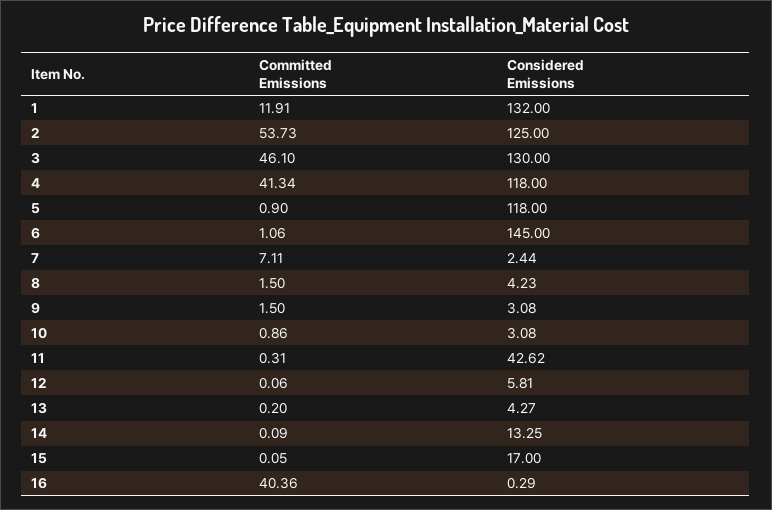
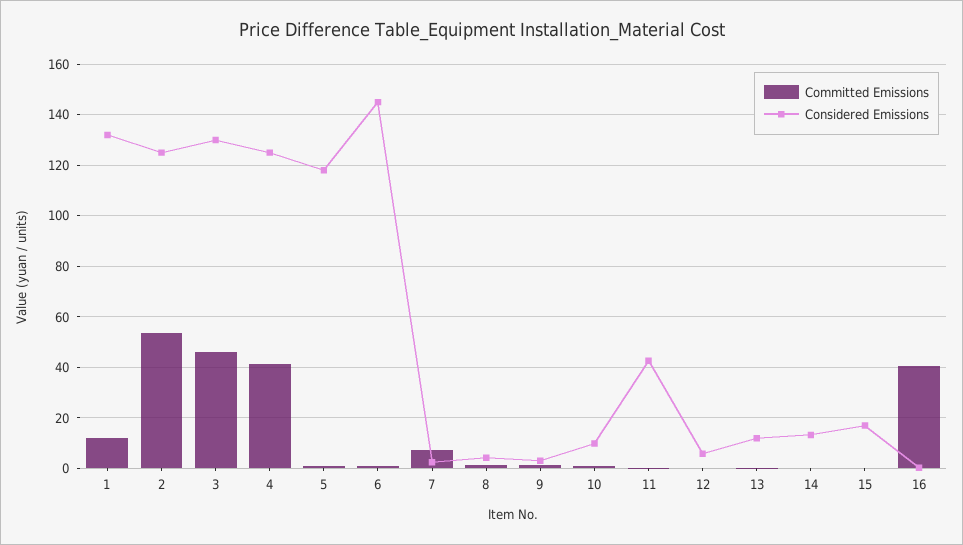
Considered Emissions, 4: 118 -> 125
Considered Emissions, 10: 3.08 -> 10
Considered Emissions, 13: 4.27 -> 12.5

